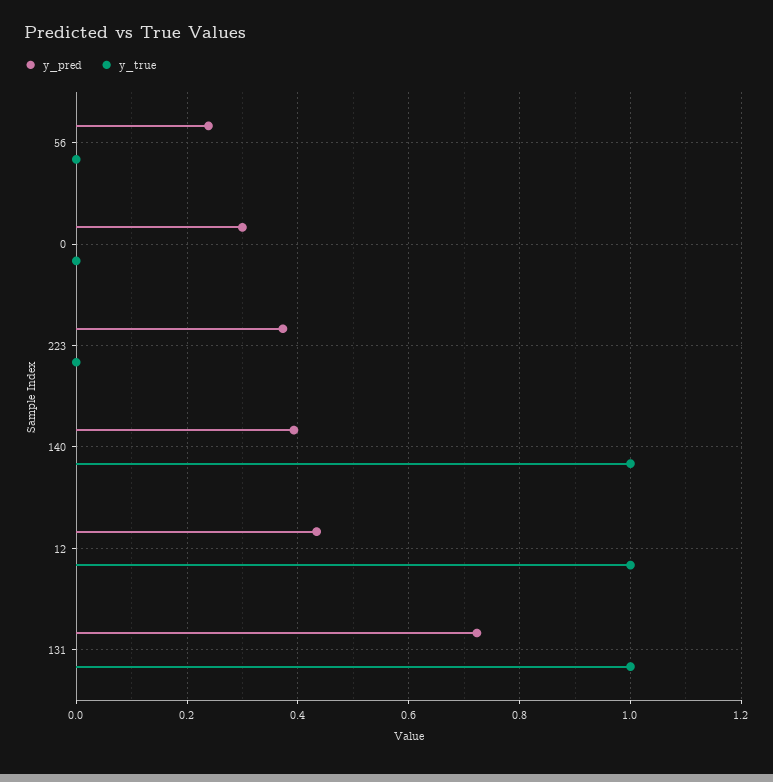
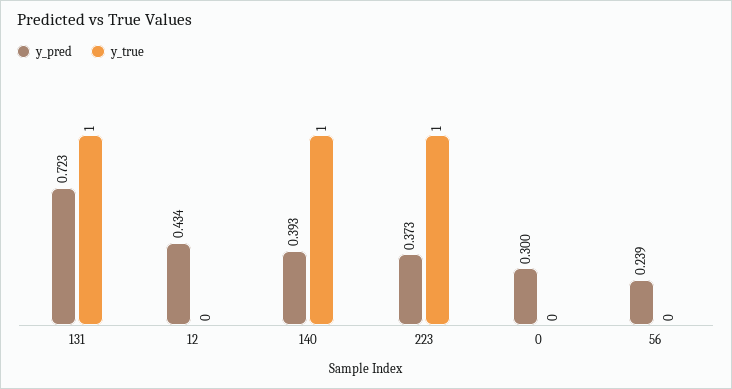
y_true, 223: 0 -> 1
y_true, 12: 1 -> 0

